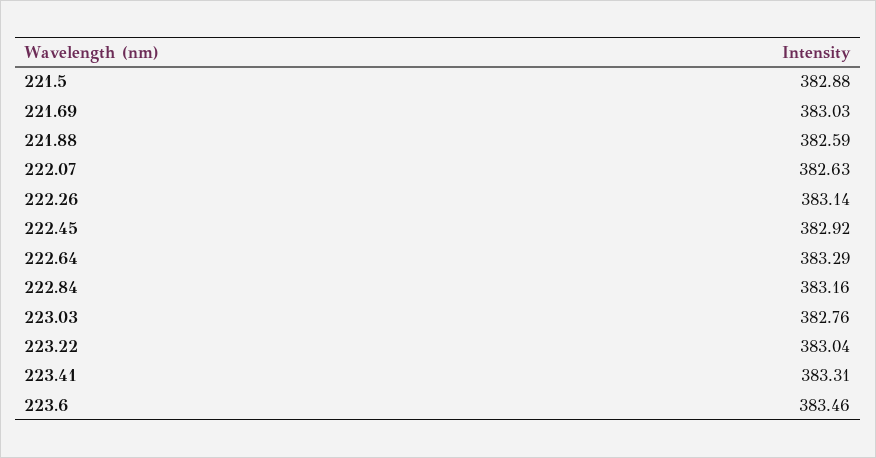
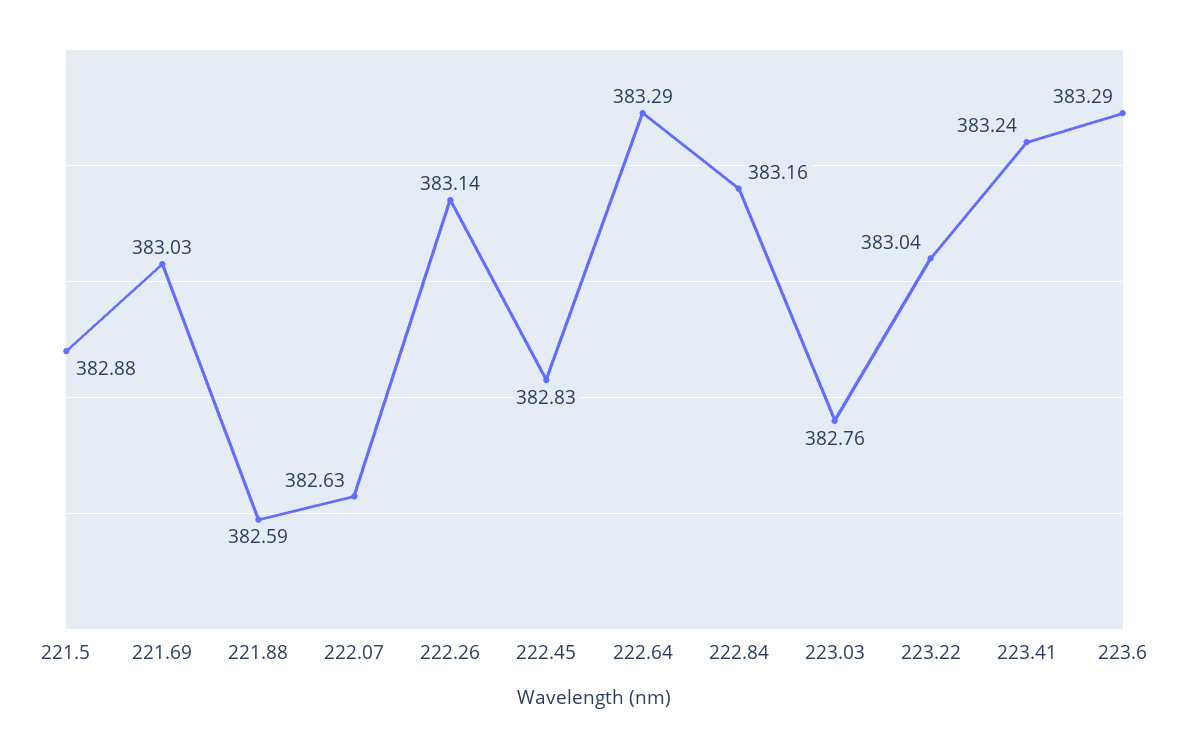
222.45: 382.92 -> 382.83
223.41: 383.31 -> 383.24
223.6: 383.46 -> 383.29

